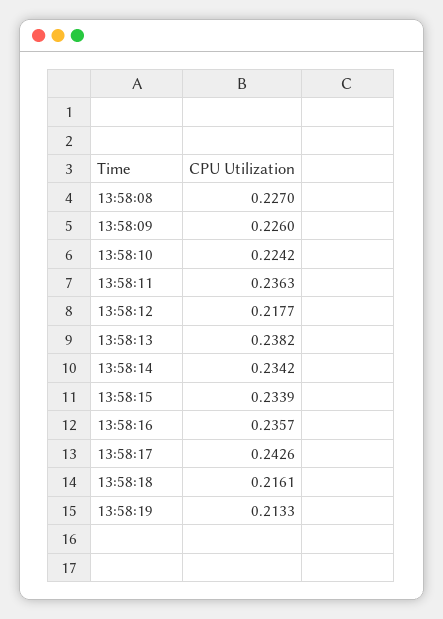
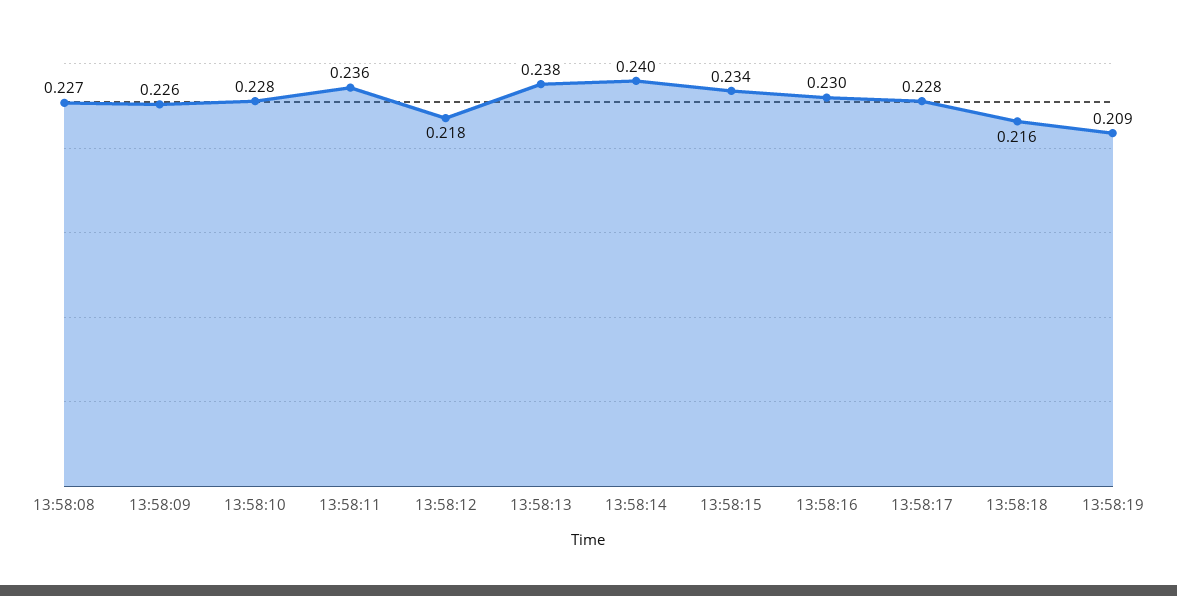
13:58:10: 0.2242 -> 0.228
13:58:14: 0.2342 -> 0.24
13:58:16: 0.2357 -> 0.23
13:58:17: 0.2426 -> 0.228
13:58:19: 0.2133 -> 0.209

